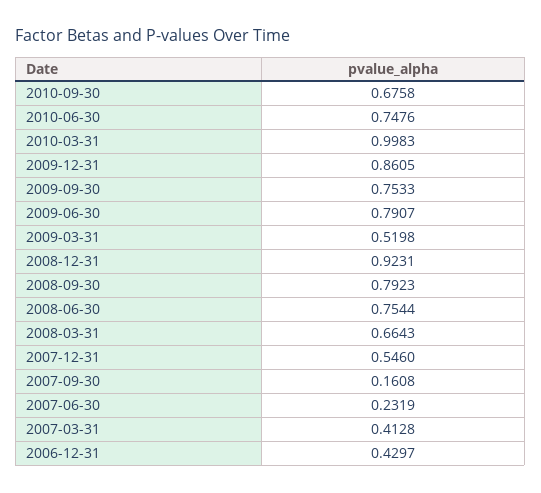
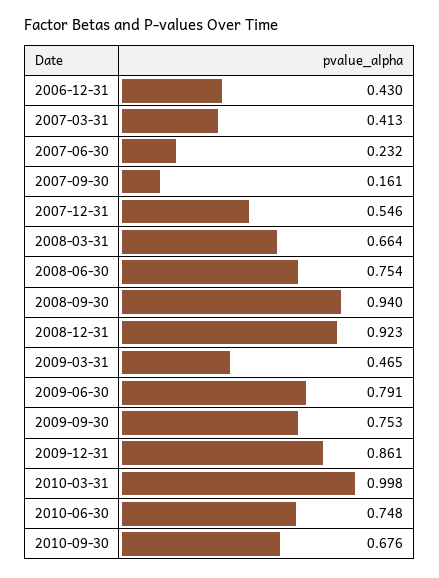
2009-03-31: 0.5198 -> 0.465
2008-09-30: 0.7923 -> 0.94

